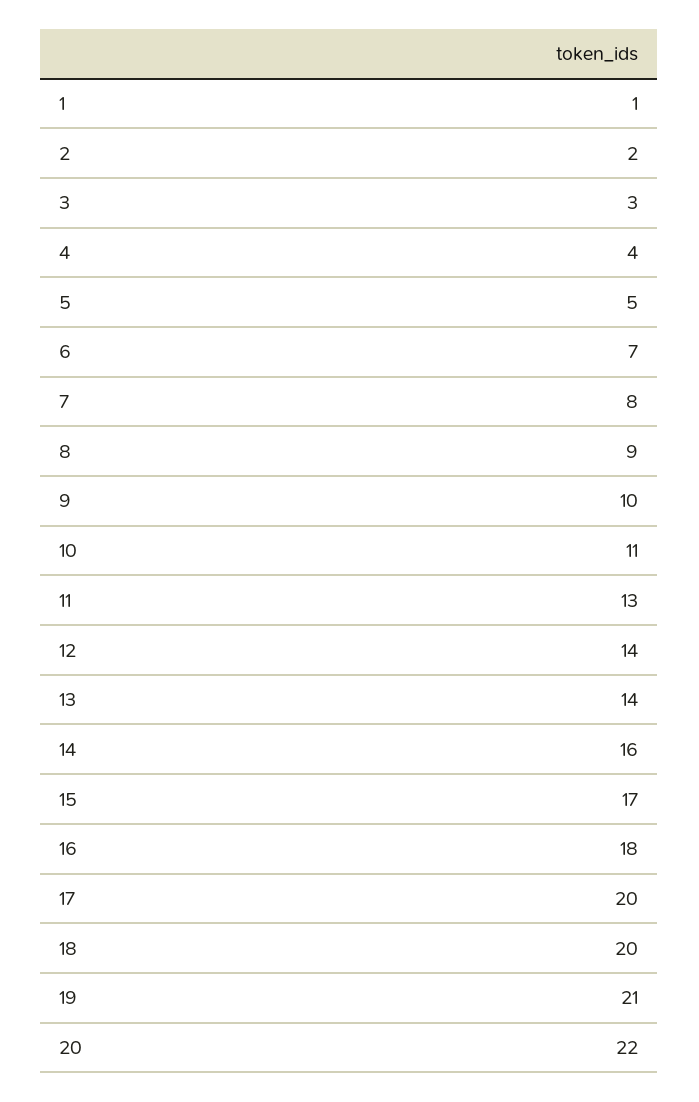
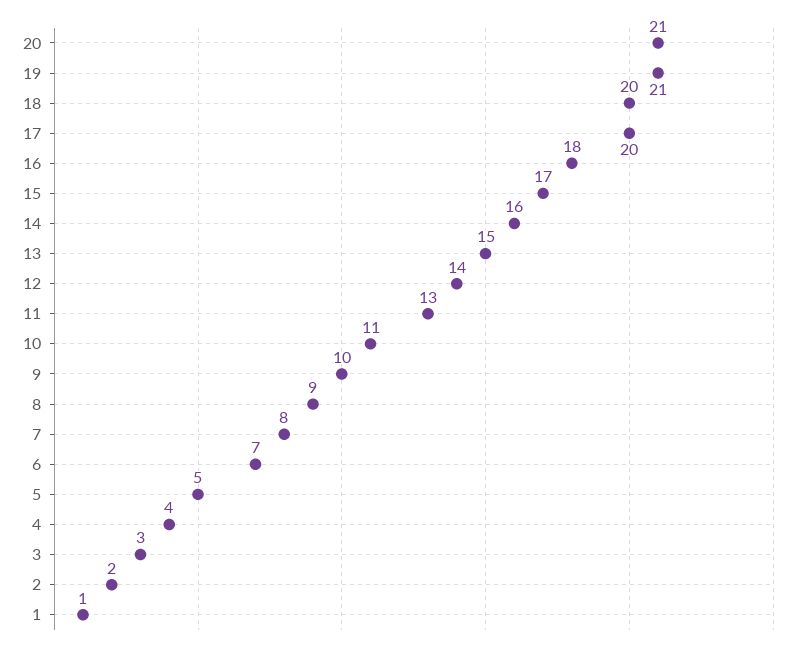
13: 14 -> 15
20: 22 -> 21

